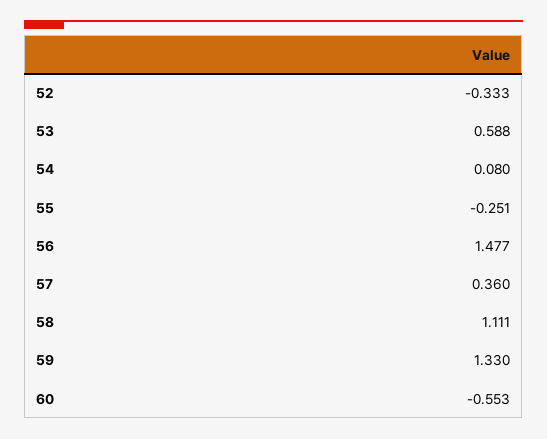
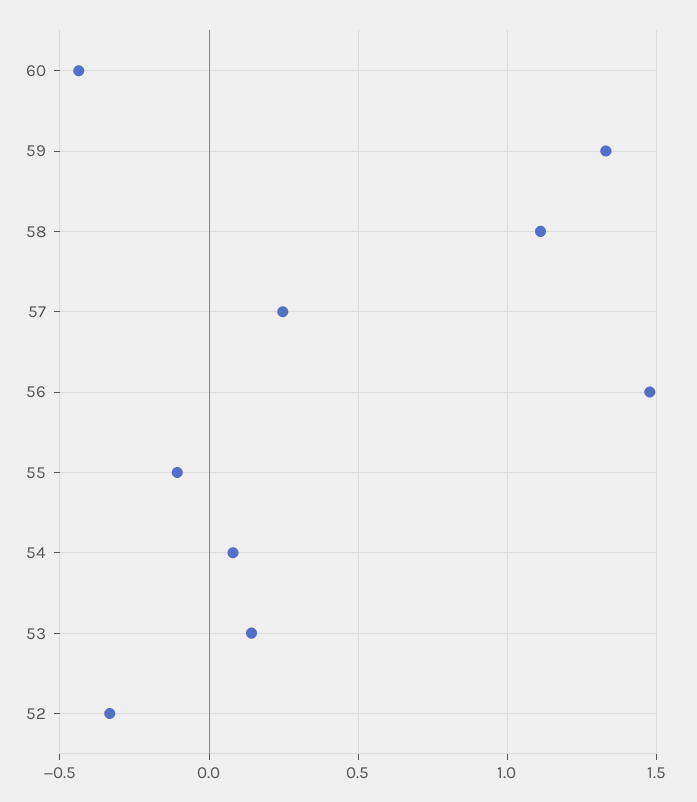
53: 0.588 -> 0.15
55: -0.251 -> -0.1
57: 0.36 -> 0.25
60: -0.553 -> -0.45

